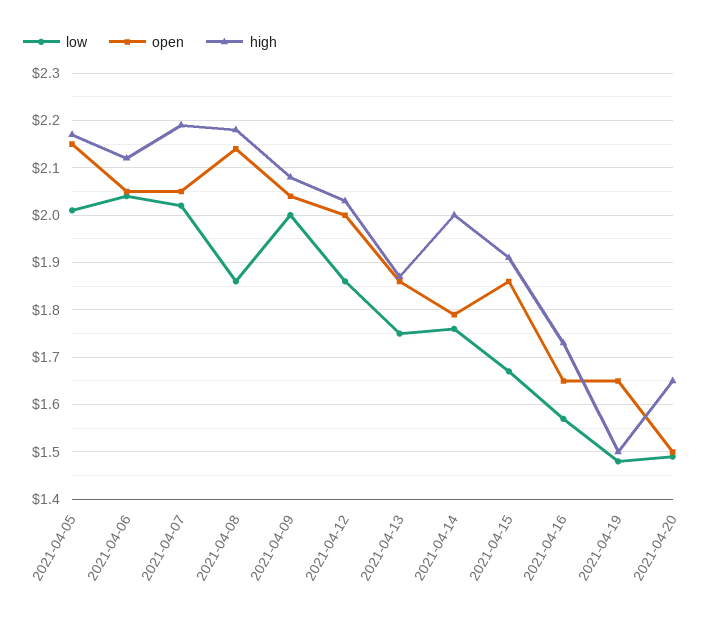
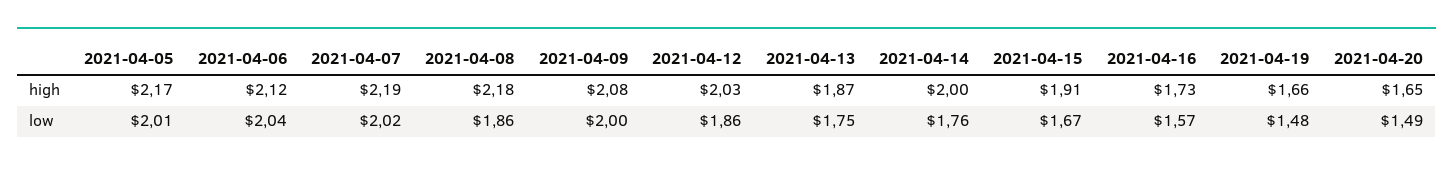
open, 2021-04-05: 2.15 -> none
open, 2021-04-06: 2.05 -> none
open, 2021-04-07: 2.05 -> none
open, 2021-04-08: 2.15 -> none
open, 2021-04-09: 2.05 -> none
open, 2021-04-12: 2 -> none
open, 2021-04-13: 1.85 -> none
open, 2021-04-14: 1.8 -> none
open, 2021-04-15: 1.85 -> none
open, 2021-04-16: 1.65 -> none
open, 2021-04-19: 1.65 -> none
high, 2021-04-19: 1.5 -> 1.66
open, 2021-04-20: 1.5 -> none

